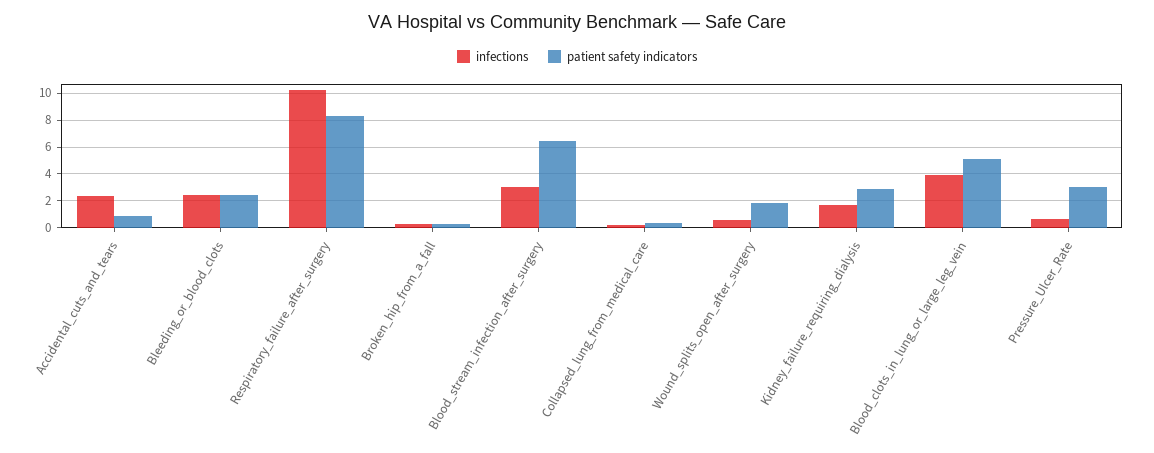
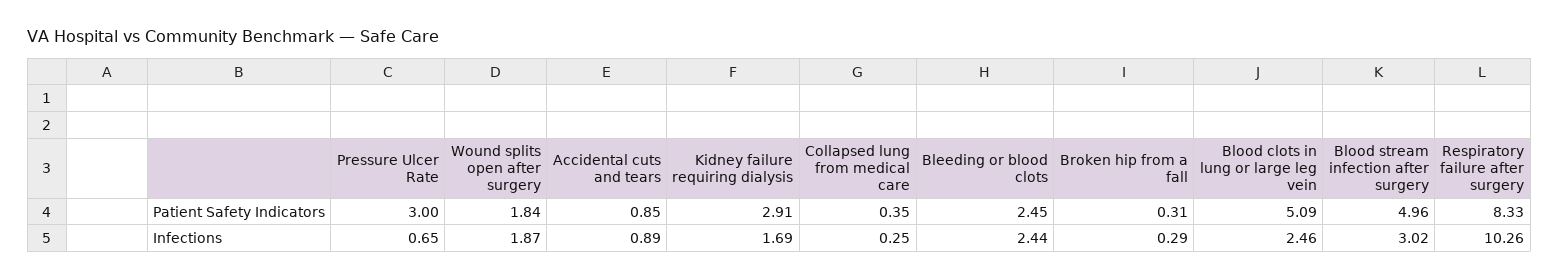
infections, Accidental_cuts_and_tears: 2.5 -> 0.89
patient safety indicators, Blood_stream_infection_after_surgery: 6.5 -> 4.96
infections, Wound_splits_open_after_surgery: 0.5 -> 1.87
infections, Blood_clots_in_lung_or_large_leg_vein: 4 -> 2.46

